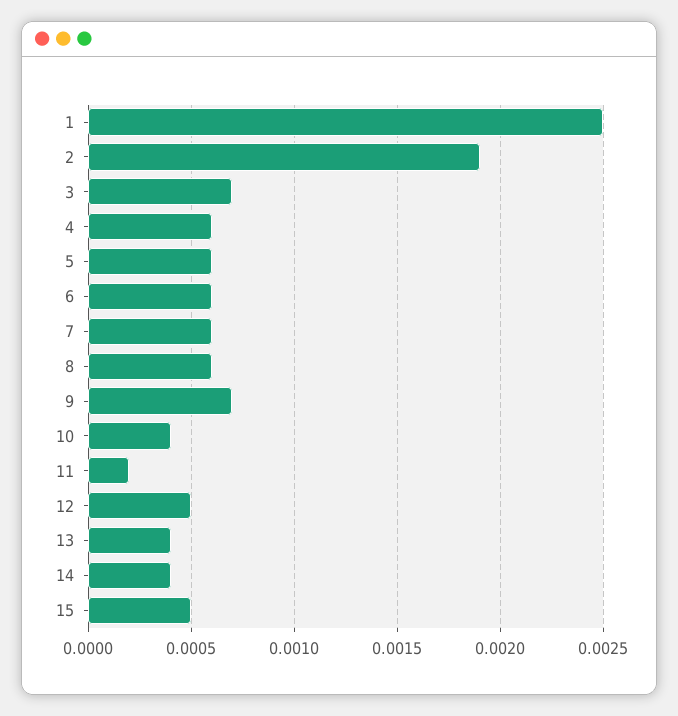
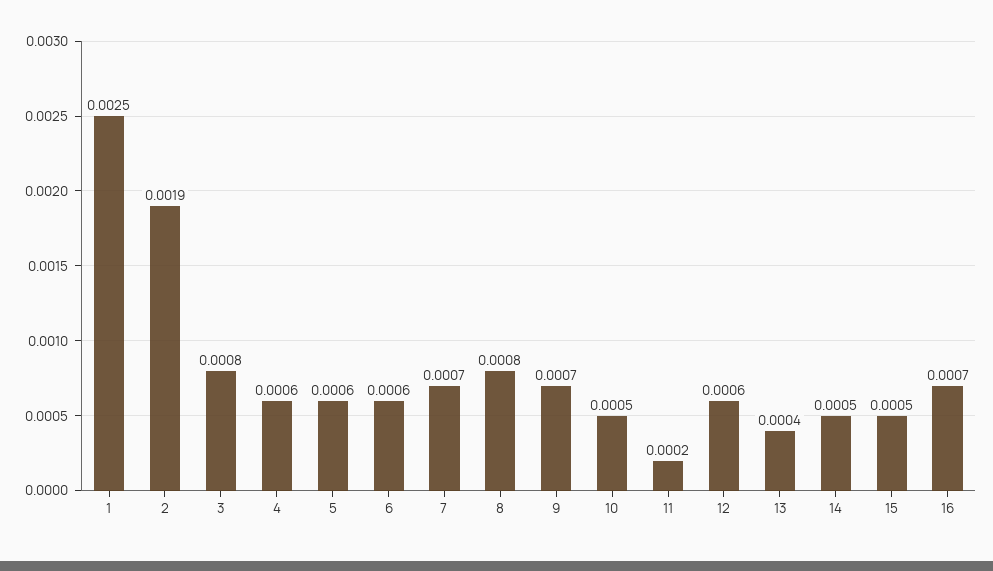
3: 0.0007 -> 0.0008
7: 0.0006 -> 0.0007
8: 0.0006 -> 0.0008
10: 0.0004 -> 0.0005
12: 0.0005 -> 0.0006
14: 0.0004 -> 0.0005
16: none -> 0.0007

